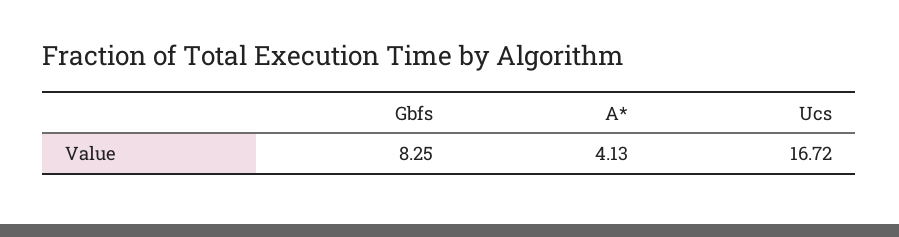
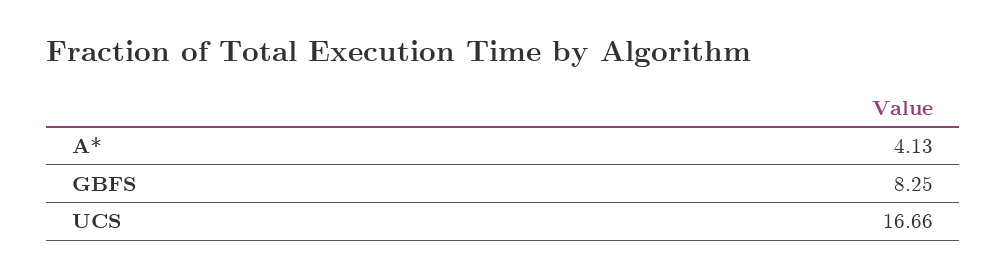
Ucs: 16.72 -> 16.66

